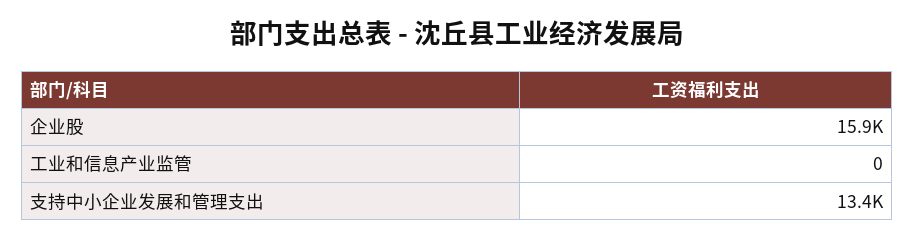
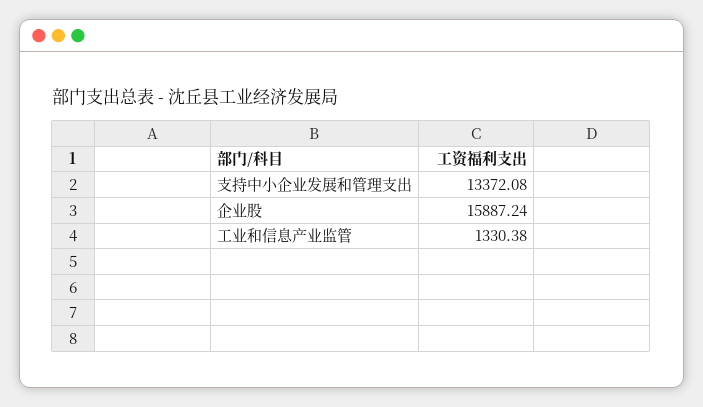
工业和信息产业监管: 0 -> 1330.38

